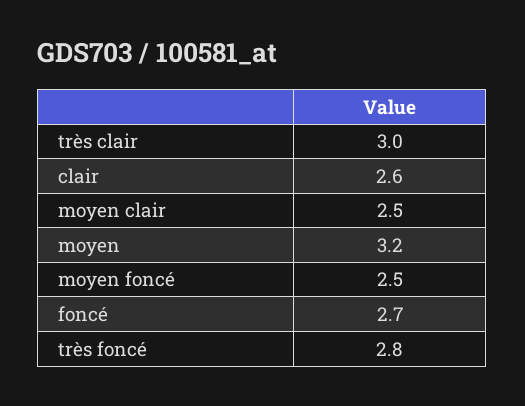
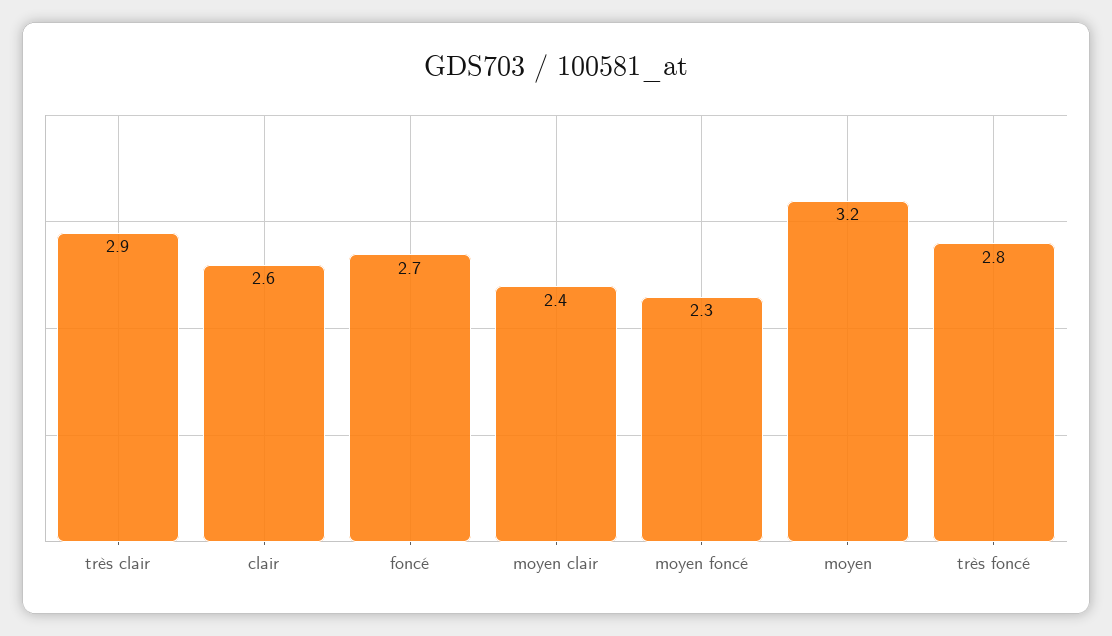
très clair: 3 -> 2.9
moyen clair: 2.5 -> 2.4
moyen foncé: 2.5 -> 2.3

